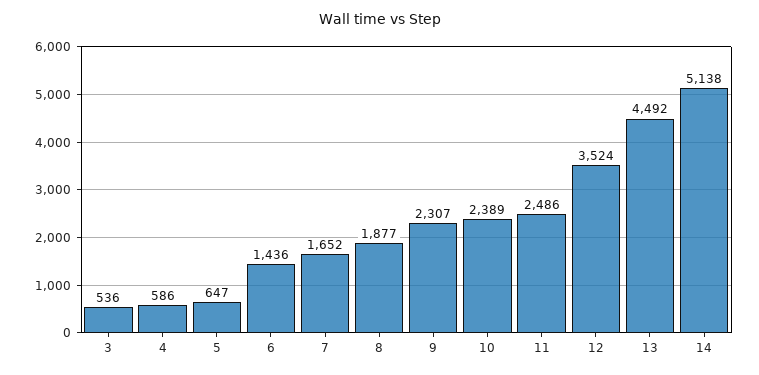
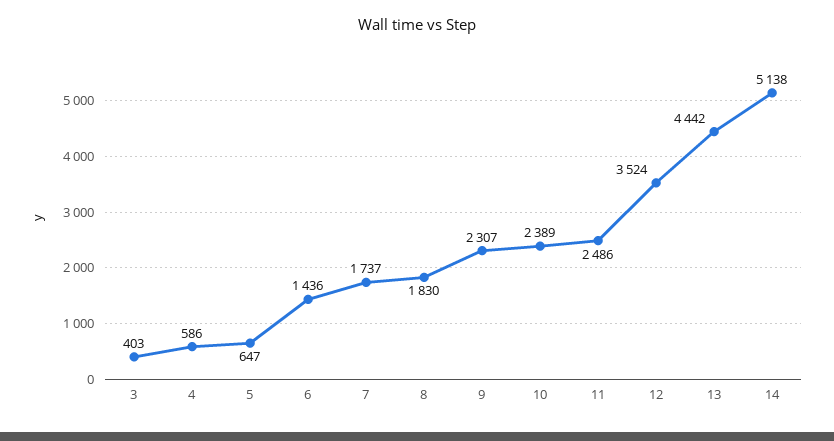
3: 536 -> 403
7: 1652 -> 1737
8: 1877 -> 1830
13: 4492 -> 4442

